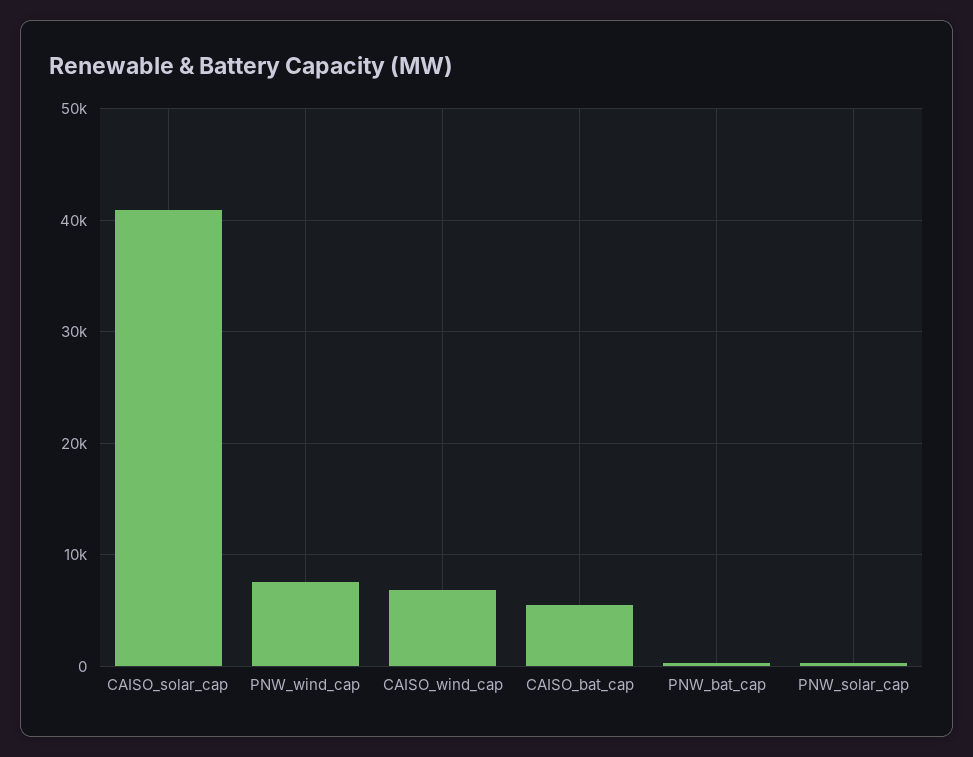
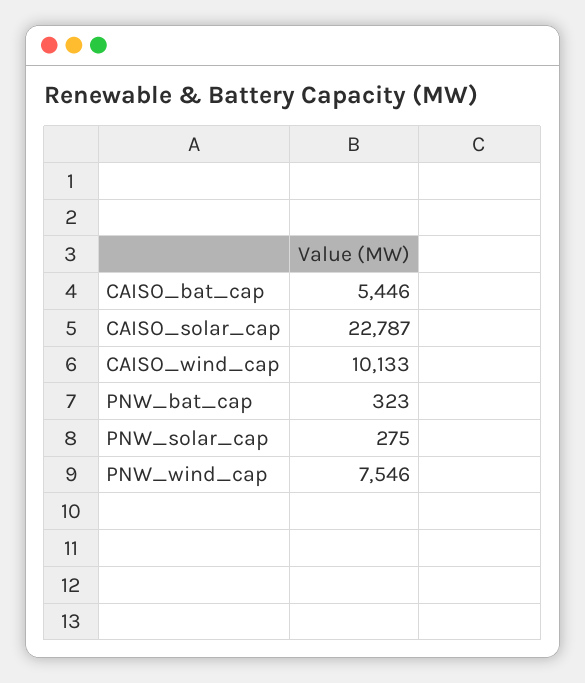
CAISO_solar_cap: 41000 -> 22787
CAISO_wind_cap: 7000 -> 10133

